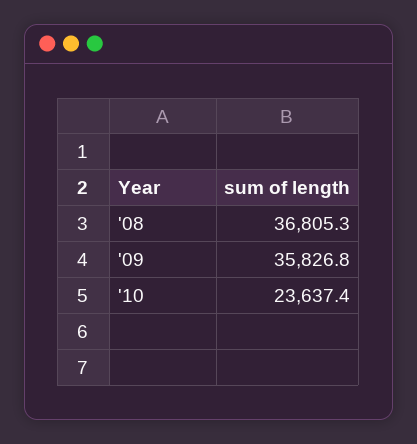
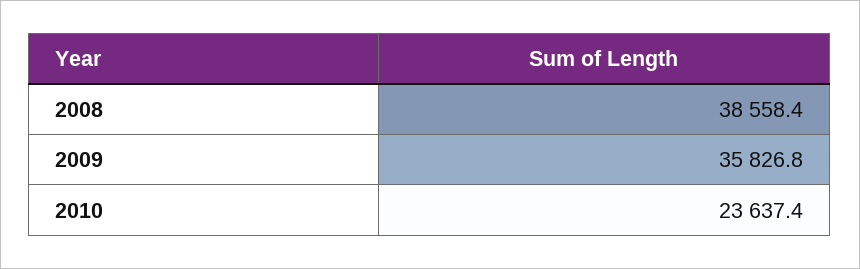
'08: 36805.3 -> 38558.4

